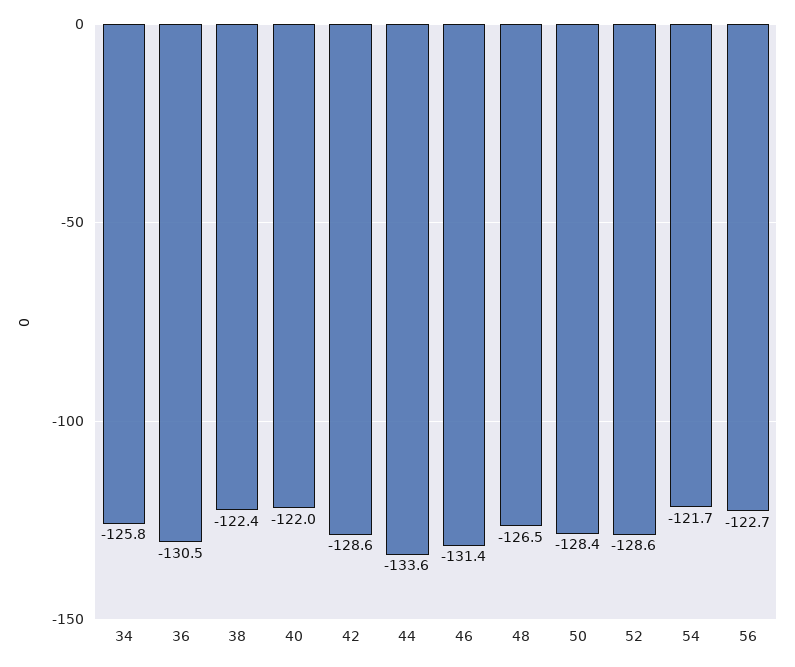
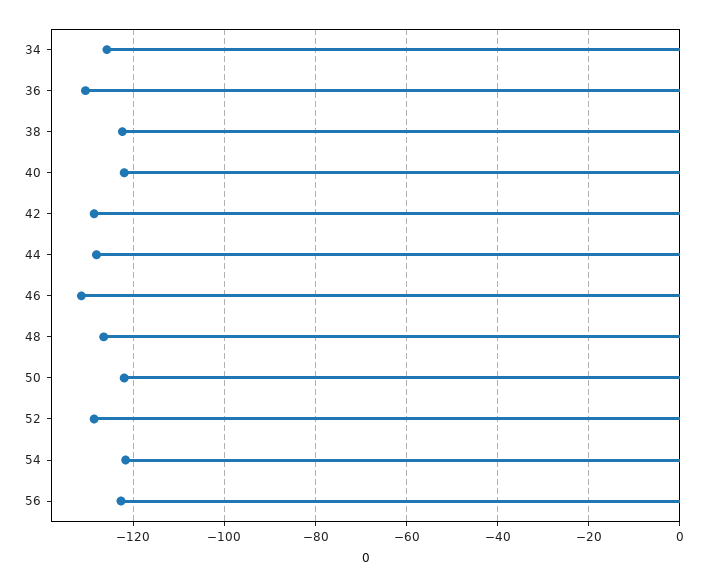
44: -133.6 -> -128
50: -128.4 -> -122

